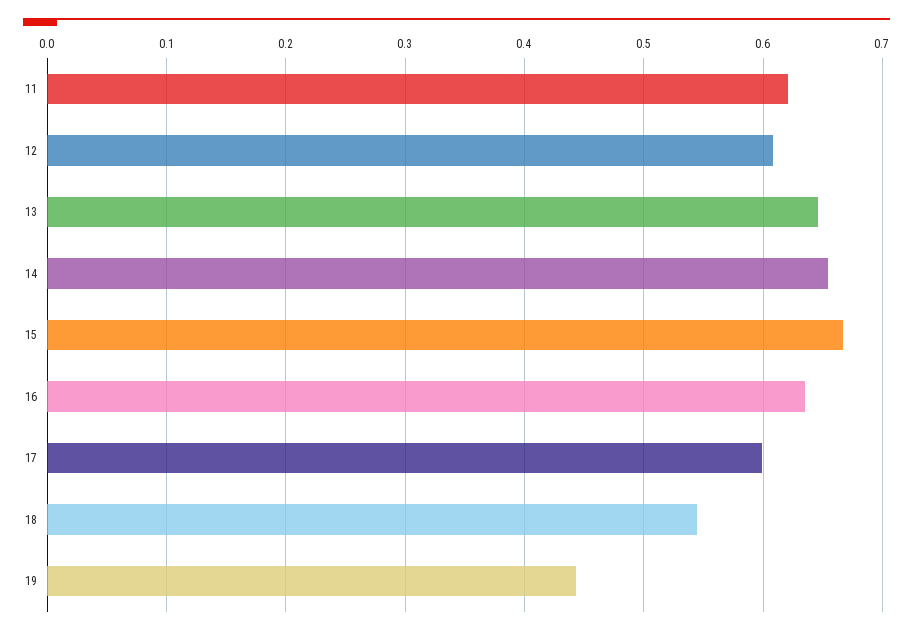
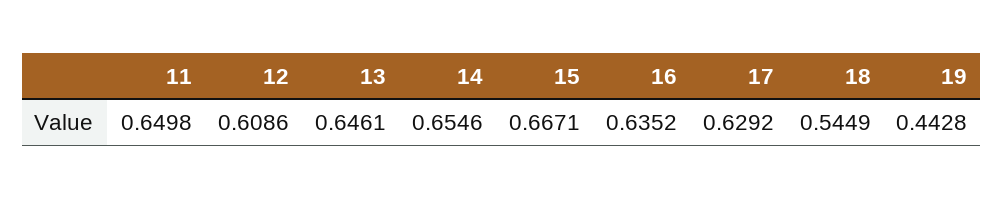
11: 0.62 -> 0.6498
17: 0.6 -> 0.6292

